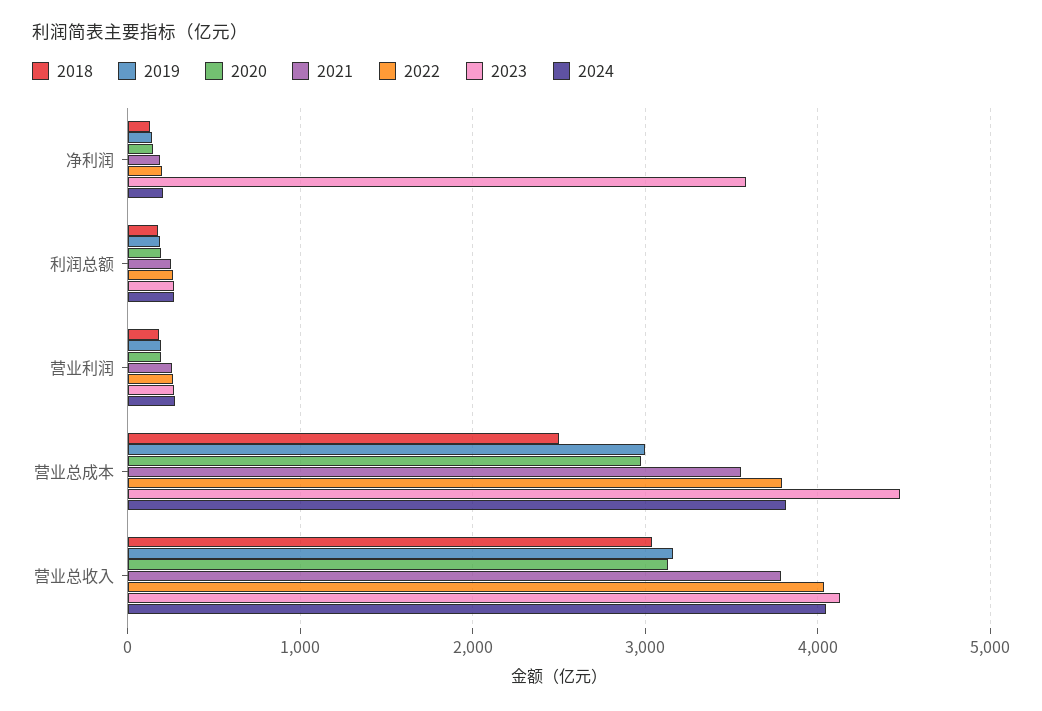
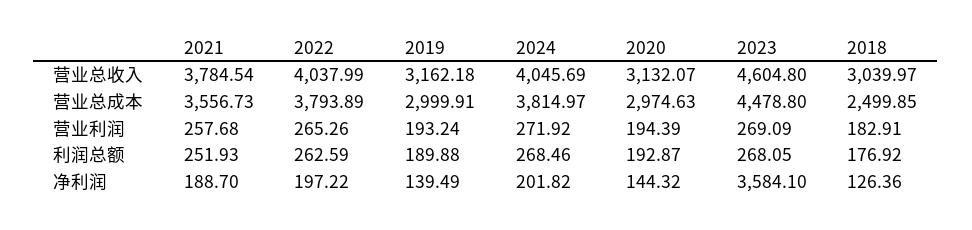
2023, 营业总收入: 4100 -> 4604.8

